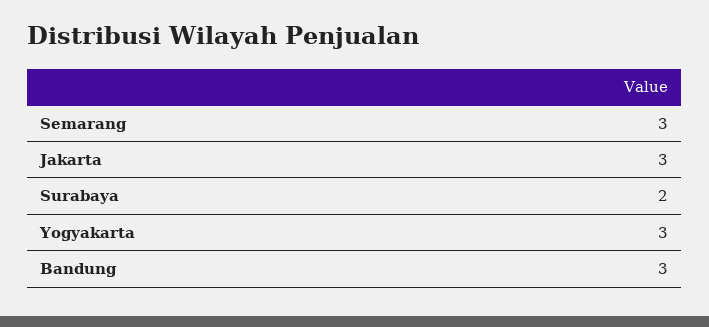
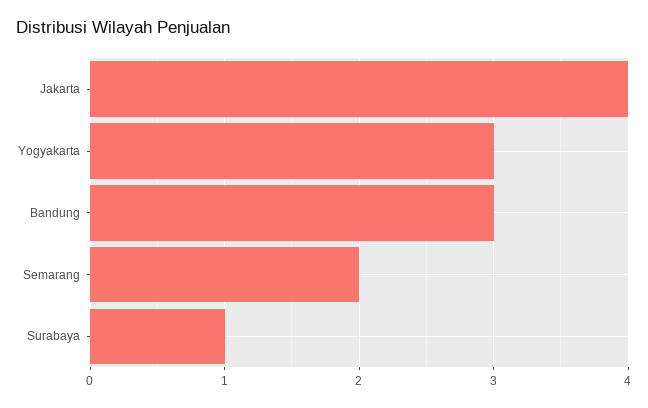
Semarang: 3 -> 2
Jakarta: 3 -> 4
Surabaya: 2 -> 1

